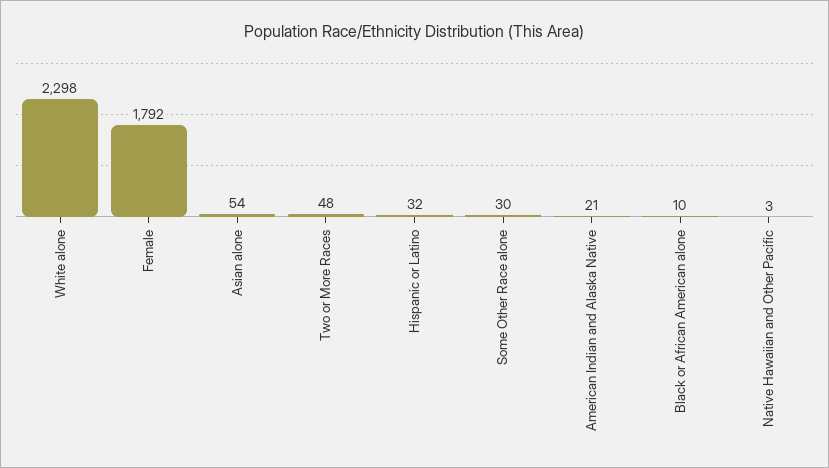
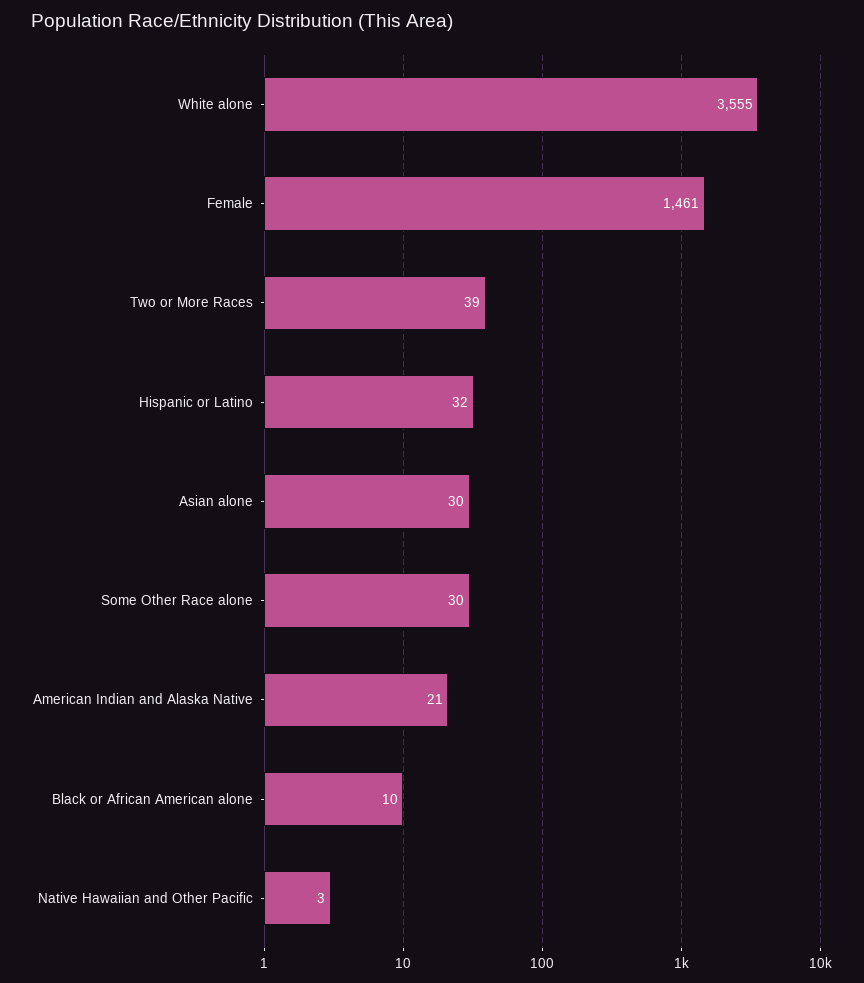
White alone: 2298 -> 3555
Female: 1792 -> 1461
Asian alone: 54 -> 30
Two or More Races: 48 -> 39

